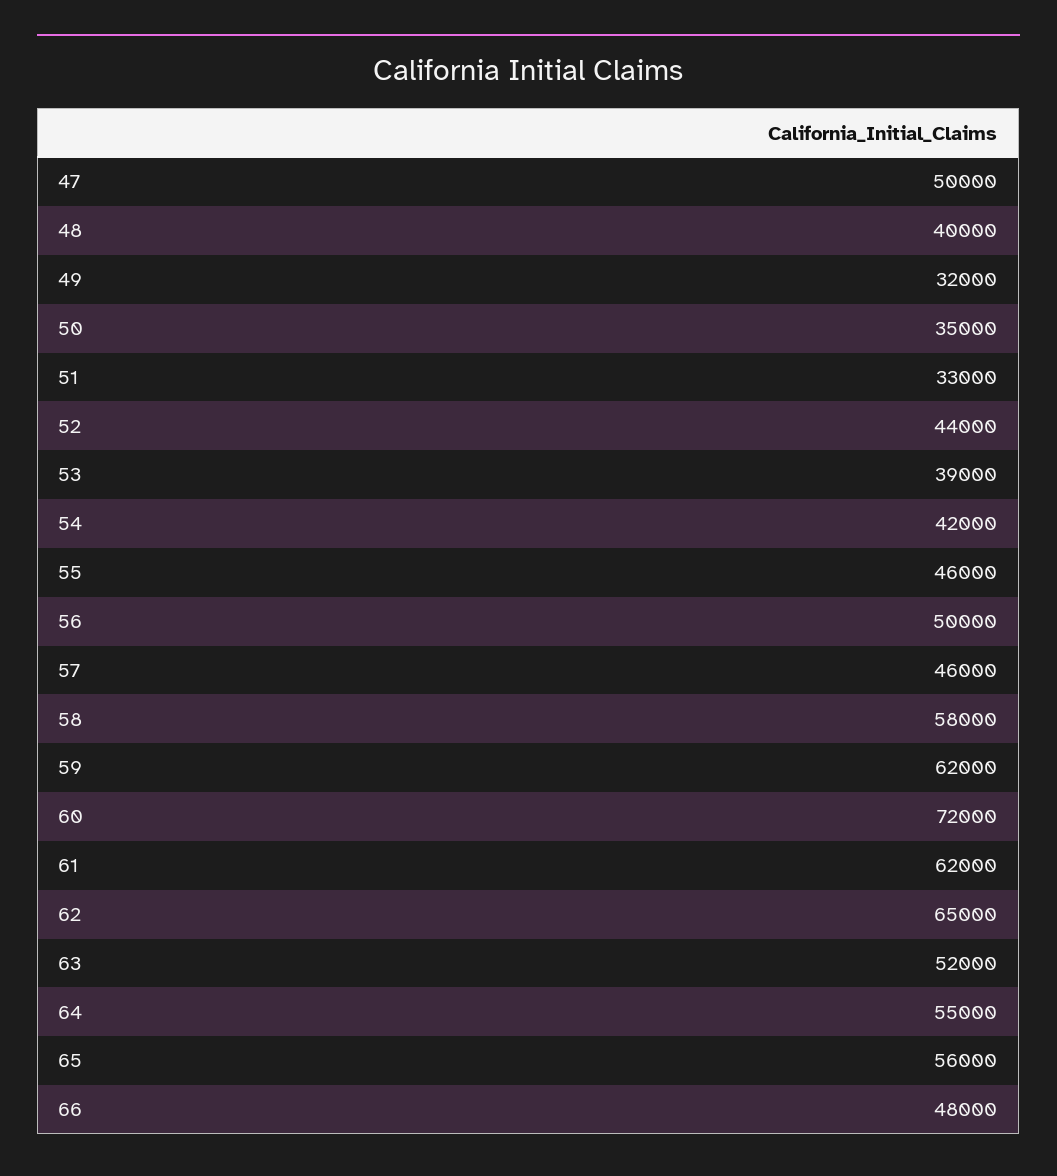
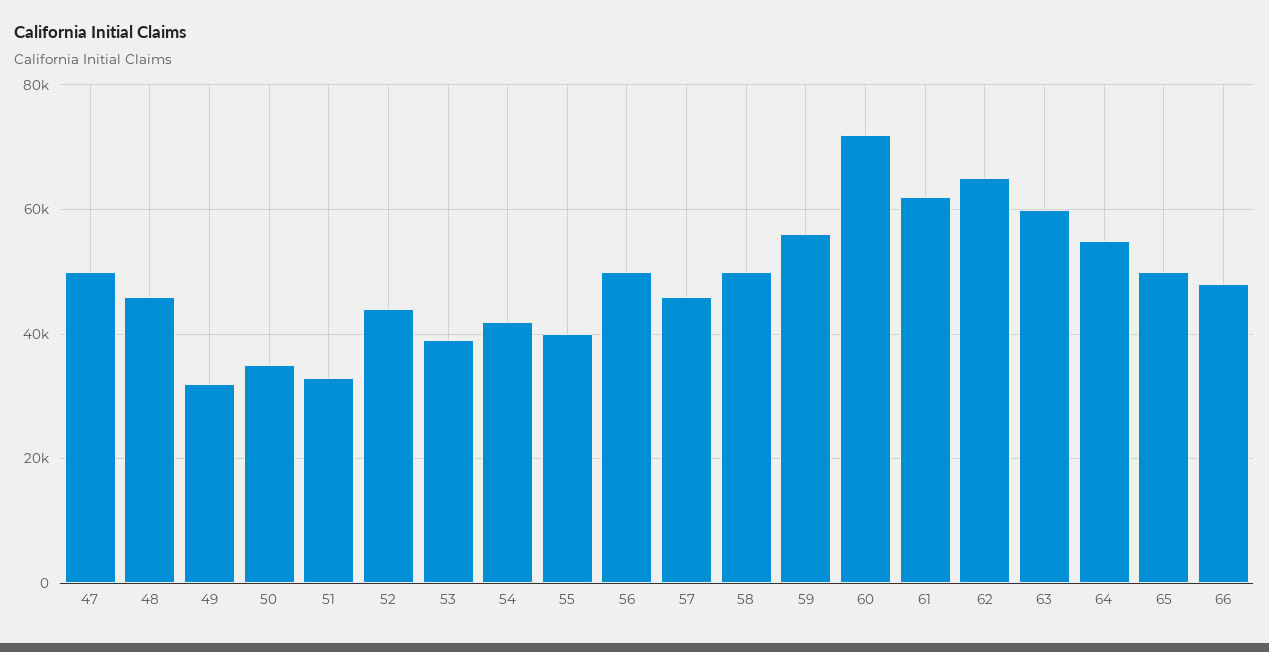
48: 40000 -> 46000
55: 46000 -> 40000
58: 58000 -> 50000
59: 62000 -> 56000
63: 52000 -> 60000
65: 56000 -> 50000

